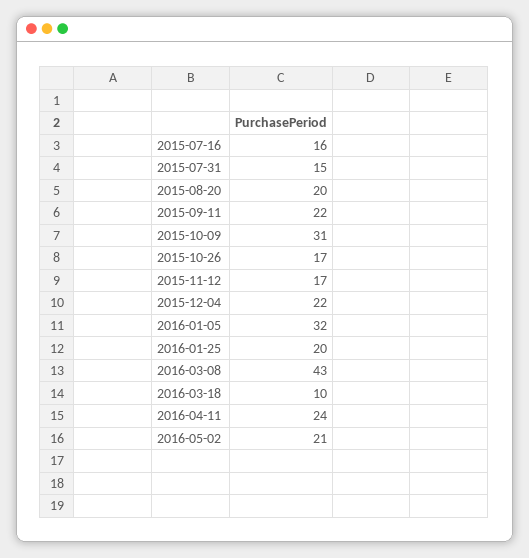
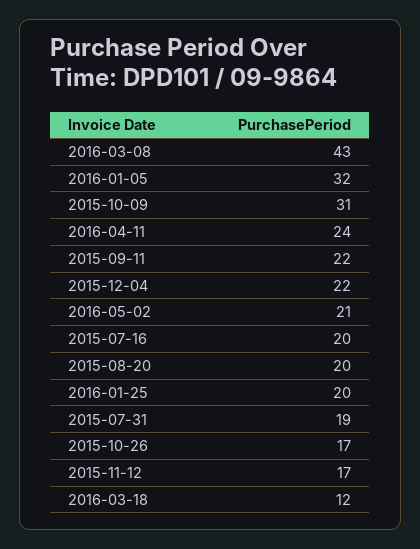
2015-07-16: 16 -> 20
2015-07-31: 15 -> 19
2016-03-18: 10 -> 12

